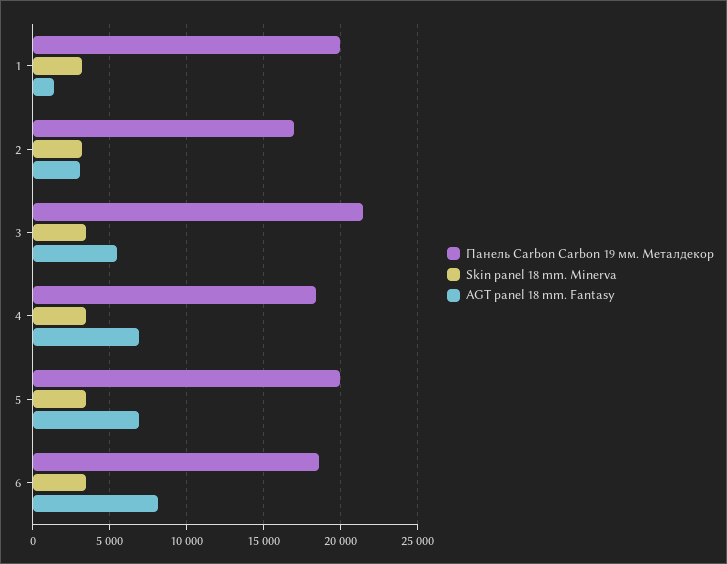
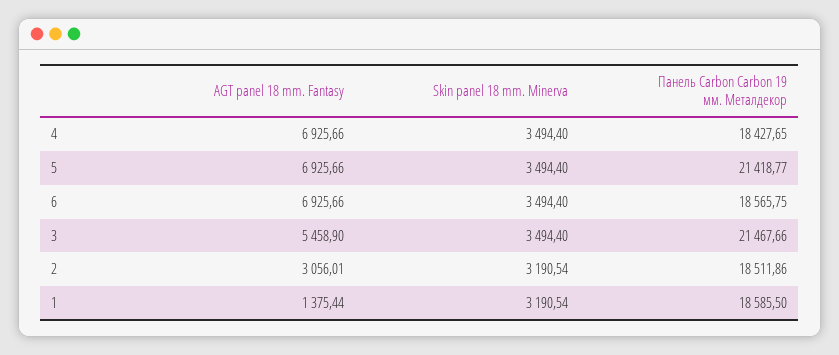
Панель Carbon Carbon 19 мм. Металдекор, 1: 20000 -> 18585.5
Панель Carbon Carbon 19 мм. Металдекор, 2: 17000 -> 18511.86
Панель Carbon Carbon 19 мм. Металдекор, 5: 20000 -> 21418.77
AGT panel 18 mm. Fantasy, 6: 8000 -> 6925.66

